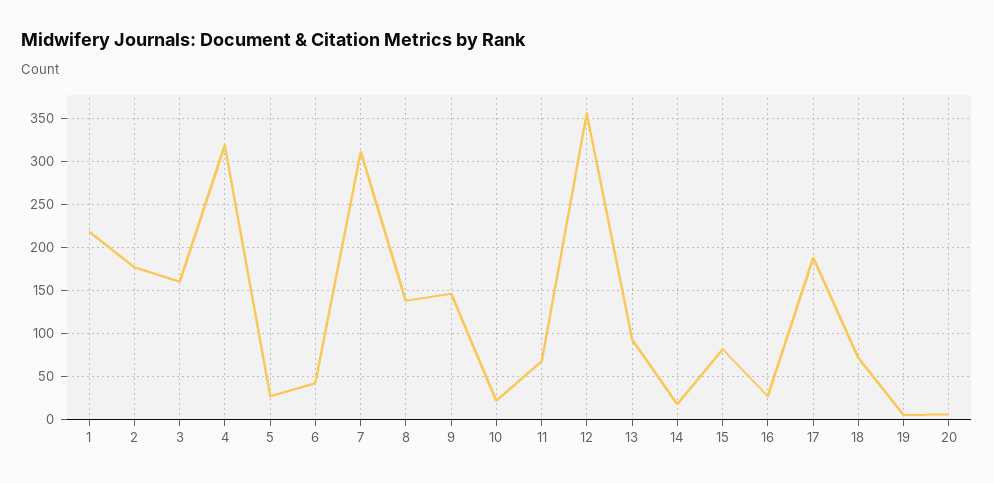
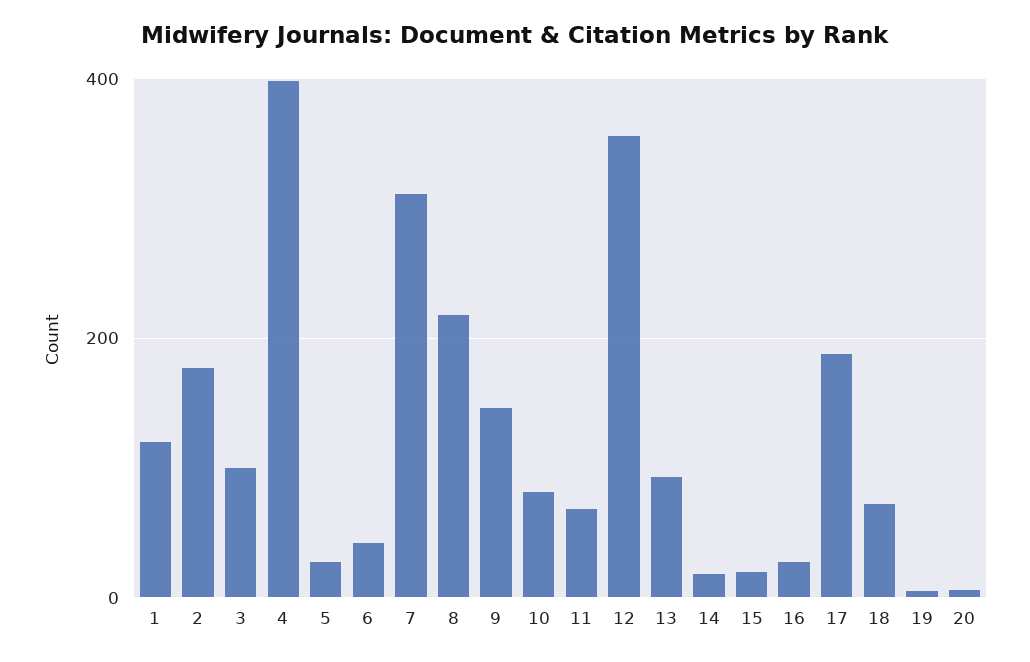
1: 220 -> 120
3: 160 -> 100
4: 320 -> 400
8: 140 -> 220
10: 20 -> 80
15: 80 -> 20

